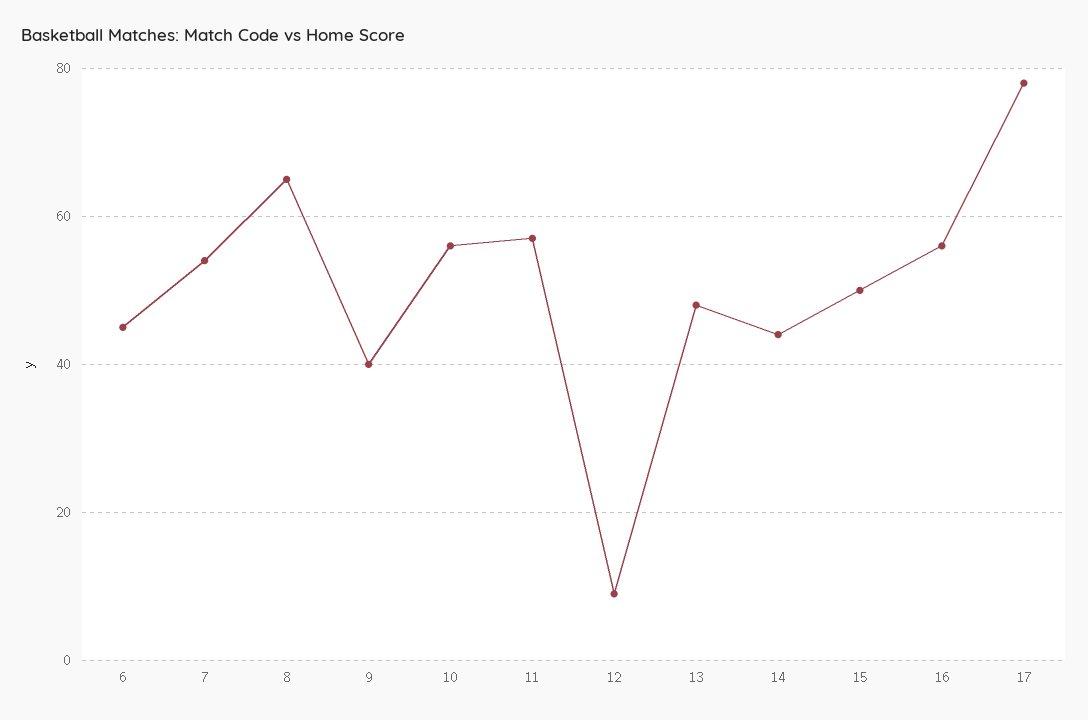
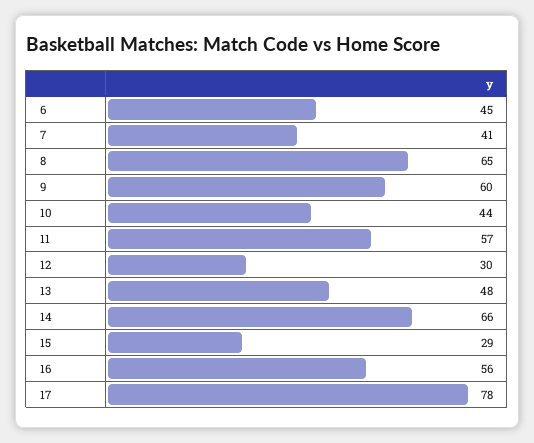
7: 55 -> 41
9: 40 -> 60
10: 55 -> 44
12: 10 -> 30
14: 45 -> 66
15: 50 -> 29

